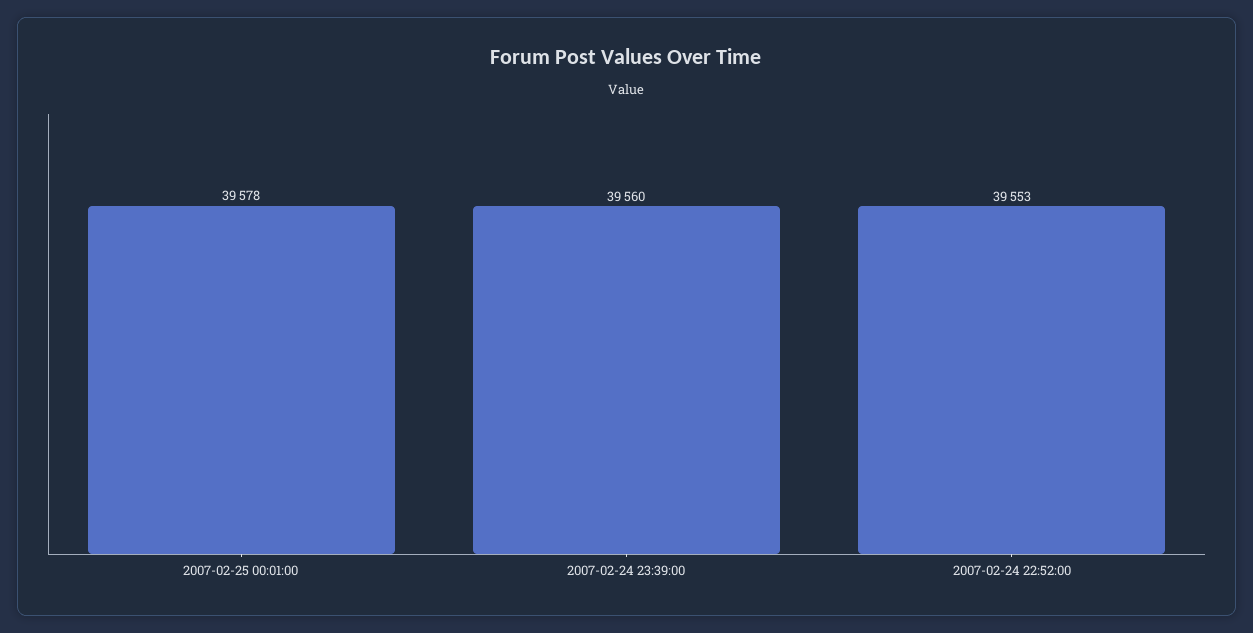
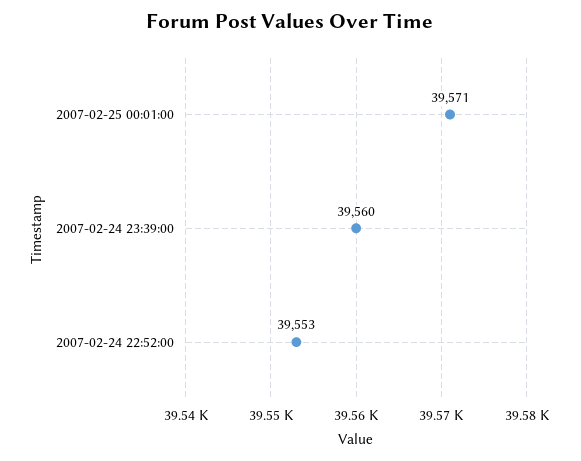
2007-02-25 00:01:00: 39578 -> 39571

